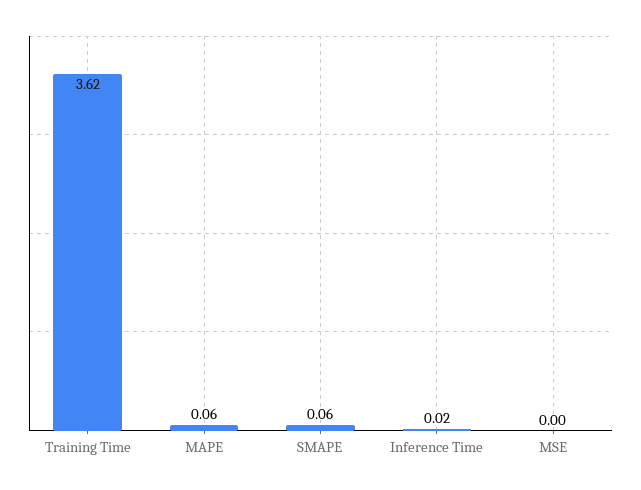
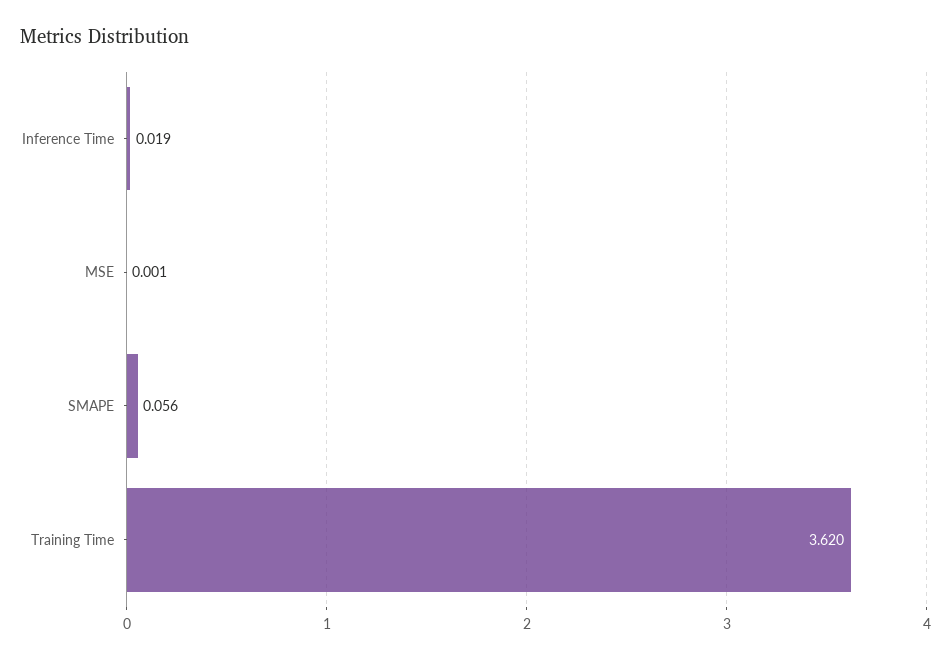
MAPE: 0.06 -> none

